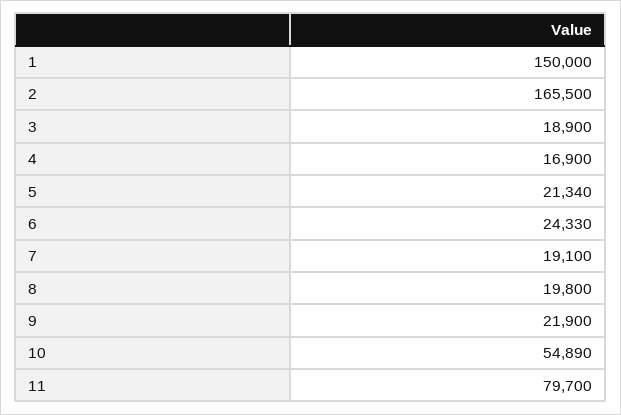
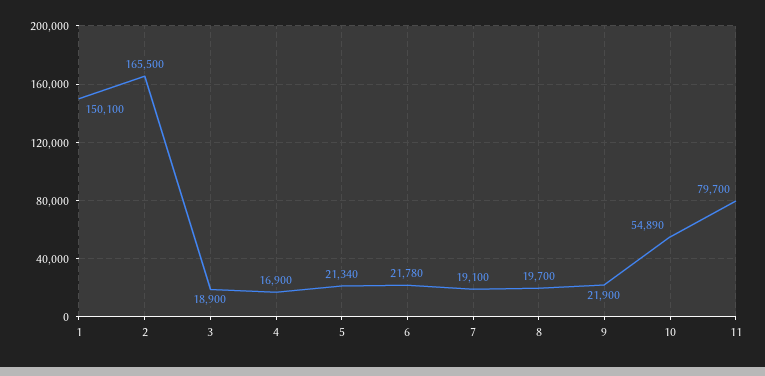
1: 150000 -> 150100
6: 24330 -> 21780
8: 19800 -> 19700

